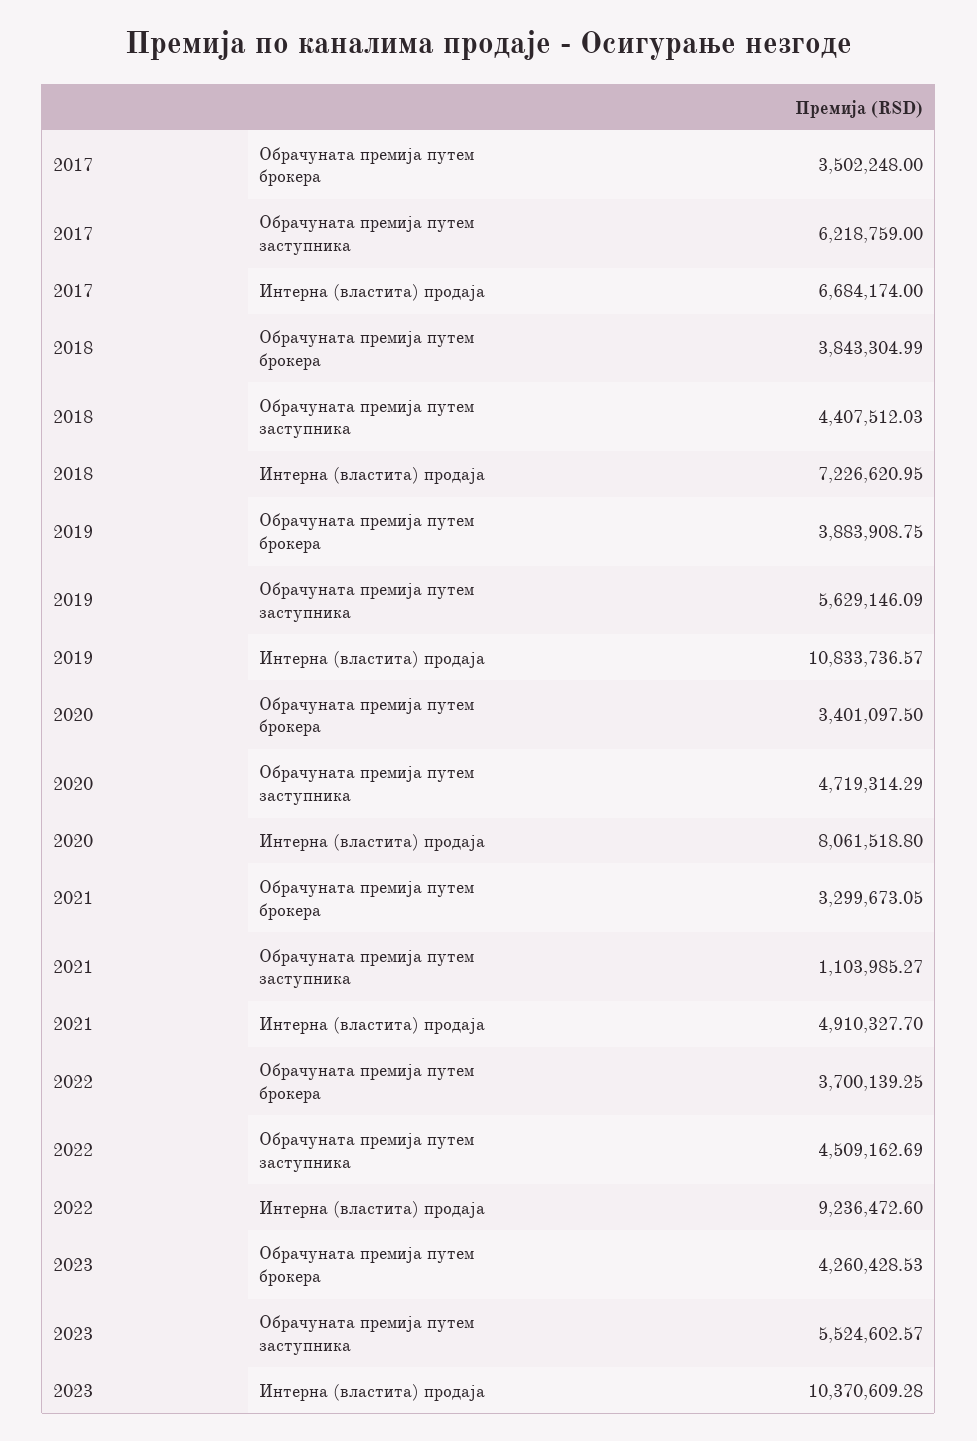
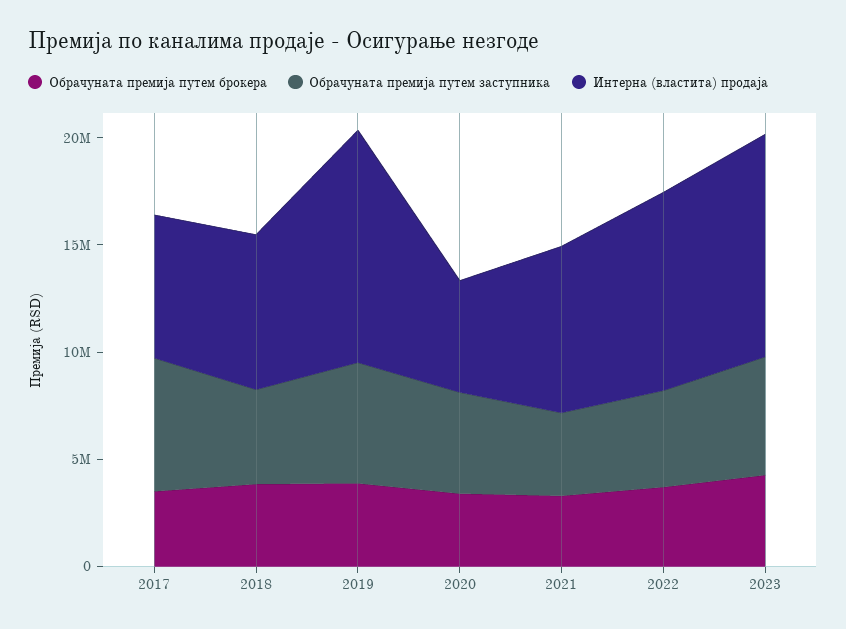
Интерна (властита) продаја, 2020: 8061518.8 -> 5000000
Обрачуната премија путем заступника, 2021: 1103985.27 -> 4000000
Интерна (властита) продаја, 2021: 4910327.7 -> 8000000

